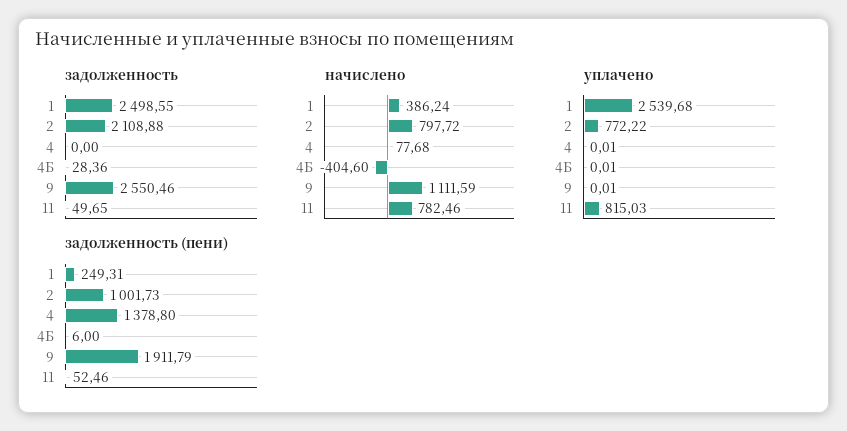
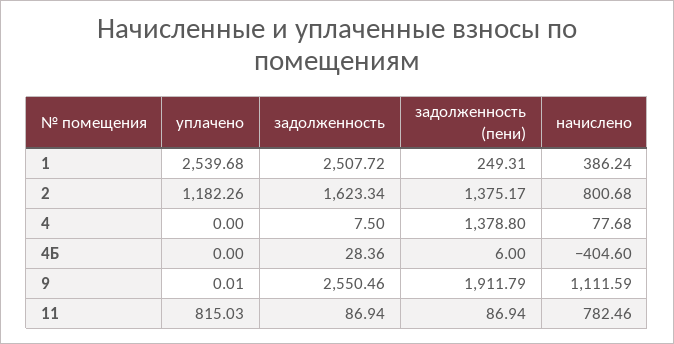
задолженность, 1: 2498.55 -> 2507.72
задолженность, 2: 2108.88 -> 1623.34
задолженность, 4: 0 -> 7.5
задолженность, 11: 49.65 -> 86.94
начислено, 2: 797.72 -> 800.68
уплачено, 2: 772.22 -> 1182.26
уплачено, 4: 0.01 -> 0
уплачено, 4Б: 0.01 -> 0
задолженность (пени), 2: 1001.73 -> 1375.17
задолженность (пени), 11: 52.46 -> 86.94

